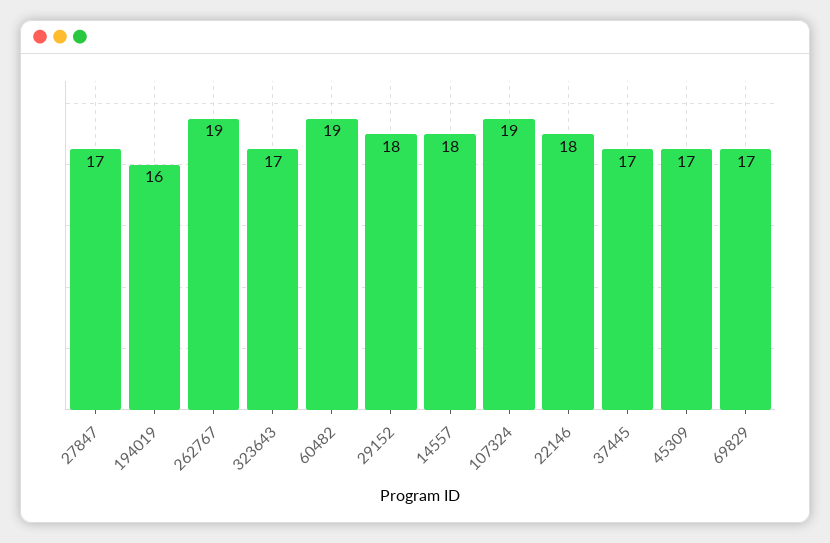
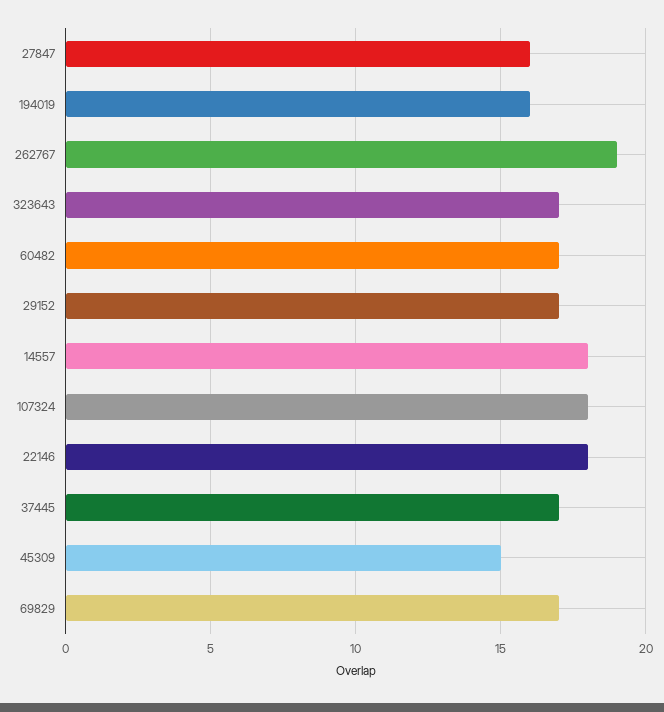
27847: 17 -> 16
60482: 19 -> 17
29152: 18 -> 17
107324: 19 -> 18
45309: 17 -> 15

